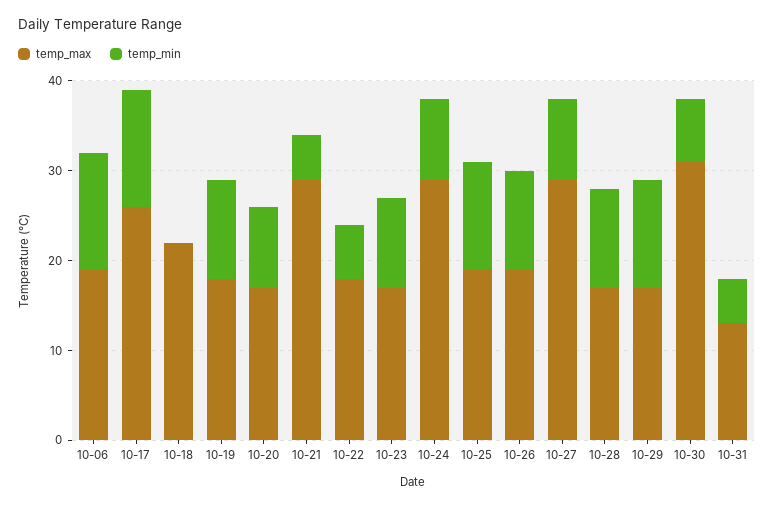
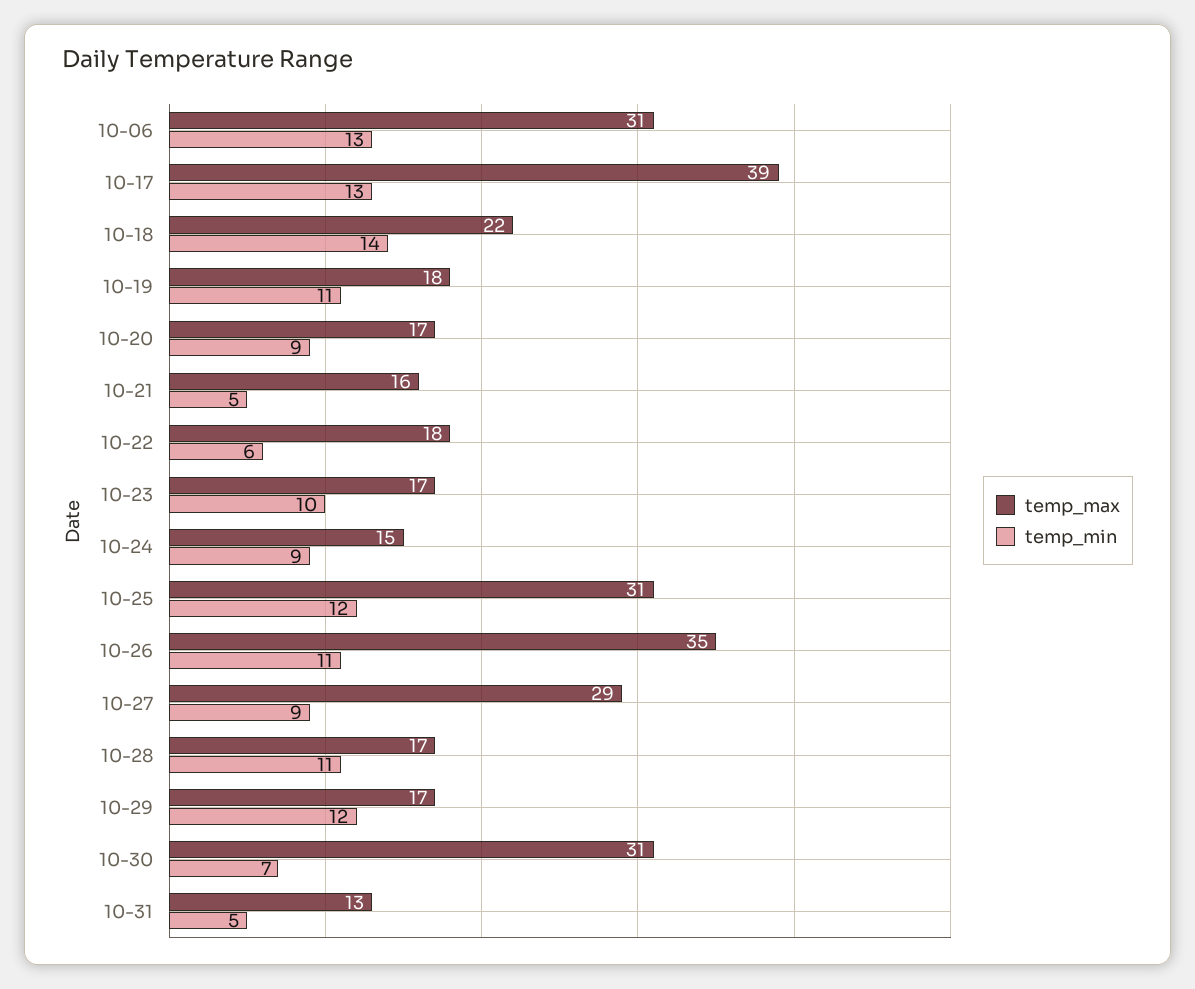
temp_max, 10-06: 19 -> 31
temp_max, 10-17: 26 -> 39
temp_min, 10-18: 0 -> 14
temp_max, 10-21: 29 -> 16
temp_max, 10-24: 29 -> 15
temp_max, 10-25: 19 -> 31
temp_max, 10-26: 19 -> 35

